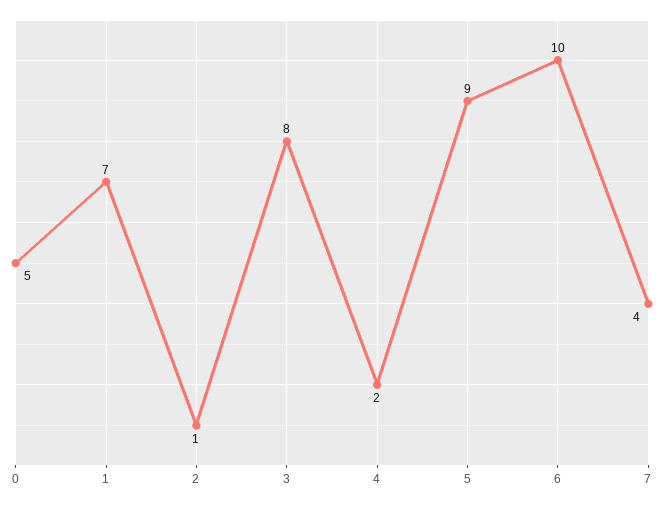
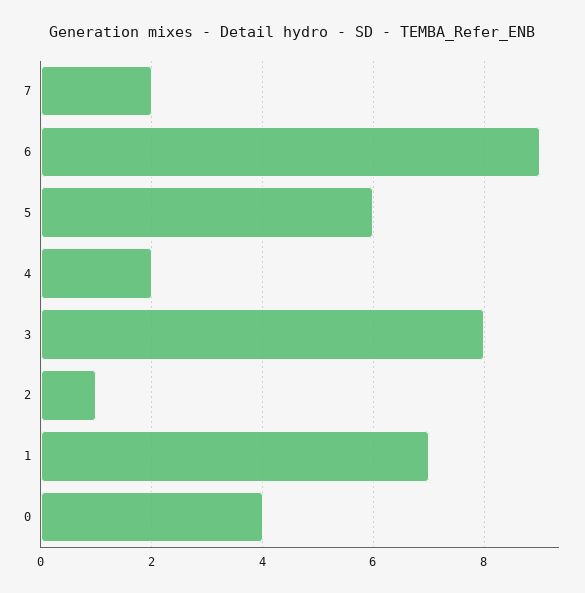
0: 5 -> 4
5: 9 -> 6
6: 10 -> 9
7: 4 -> 2

